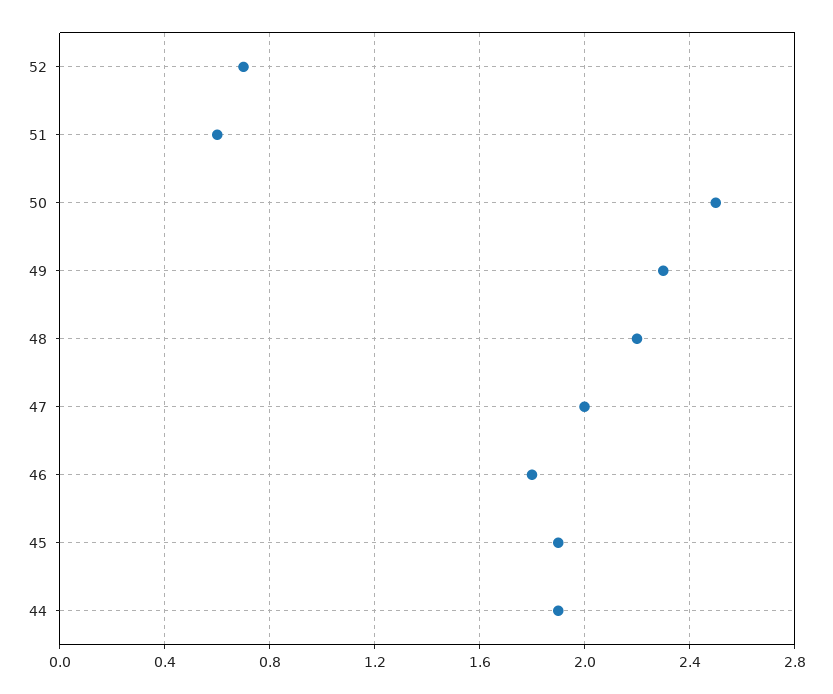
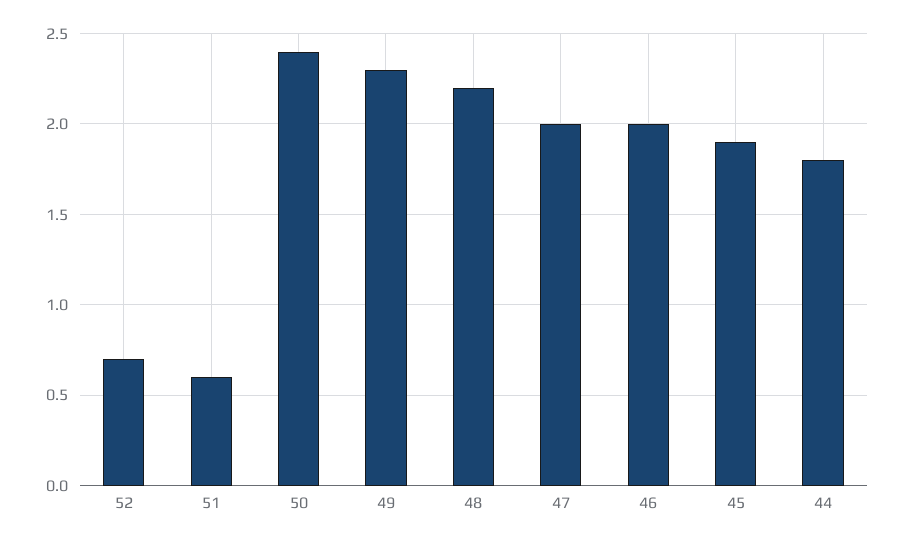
50: 2.5 -> 2.4
46: 1.8 -> 2
44: 1.9 -> 1.8

